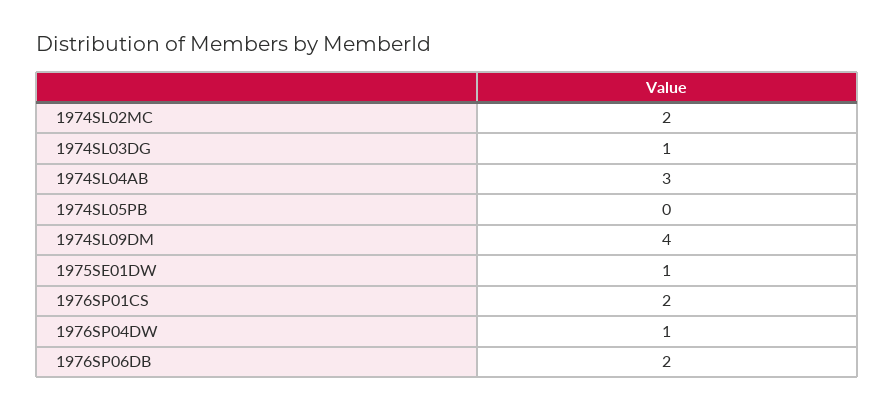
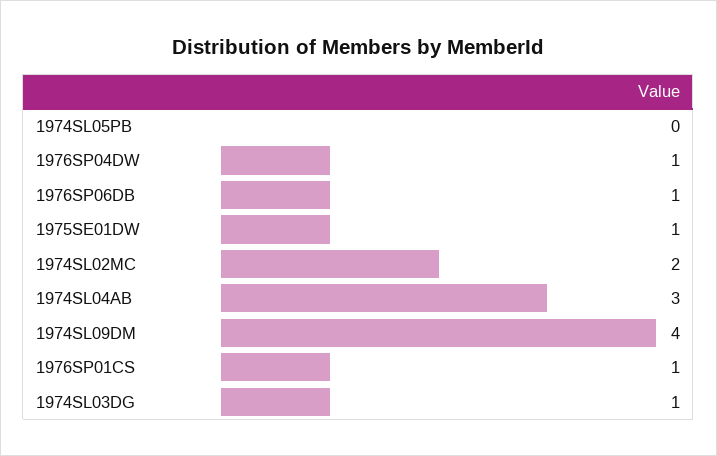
1976SP01CS: 2 -> 1
1976SP06DB: 2 -> 1

